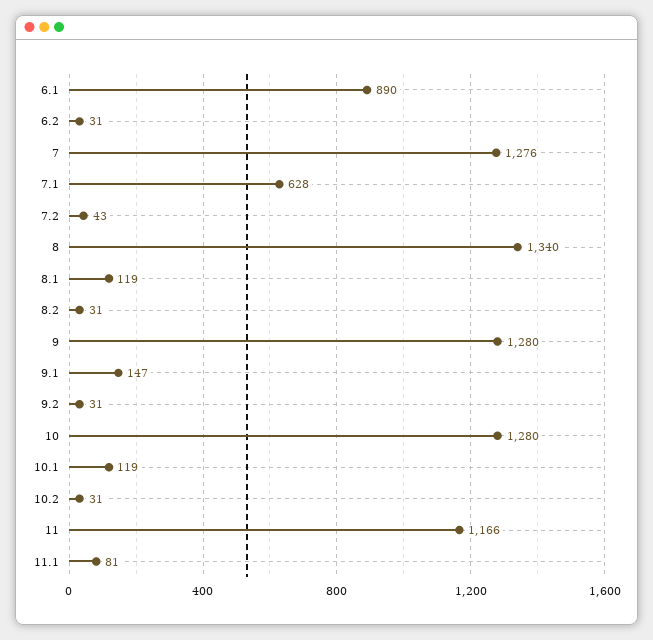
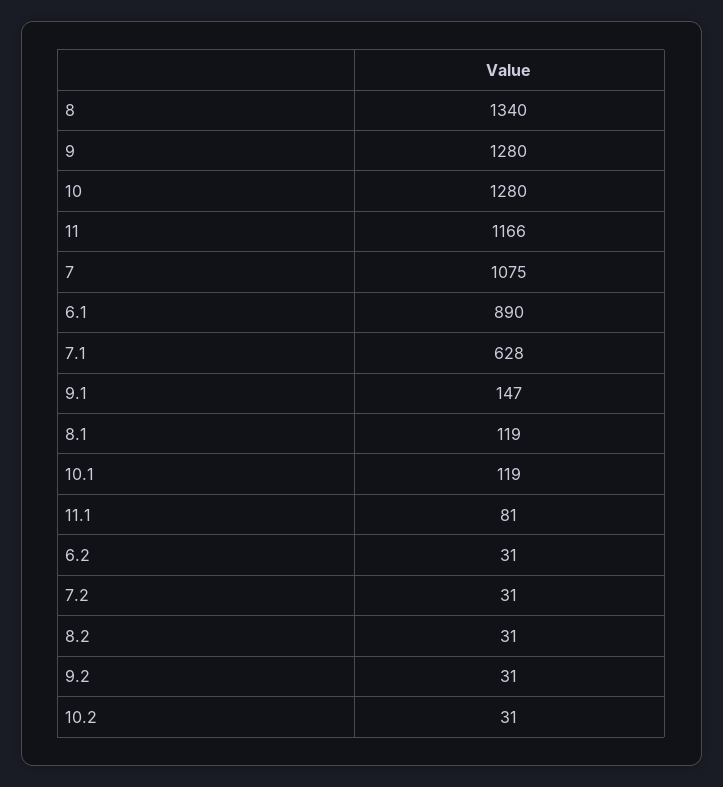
7: 1276 -> 1075
7.2: 43 -> 31

